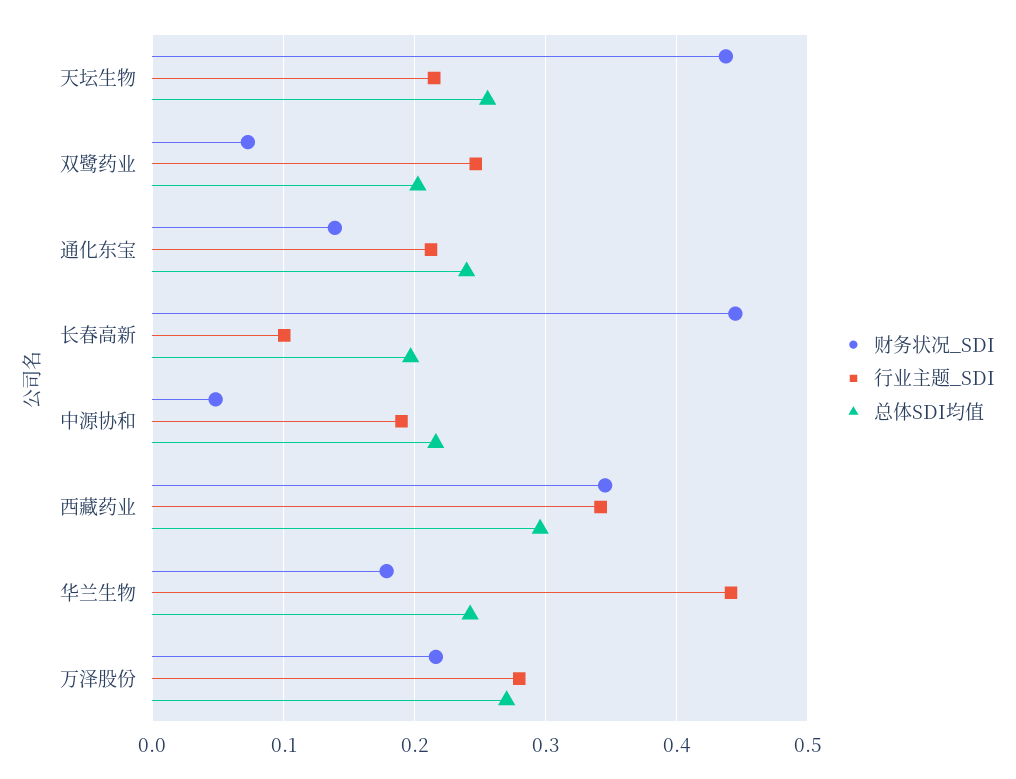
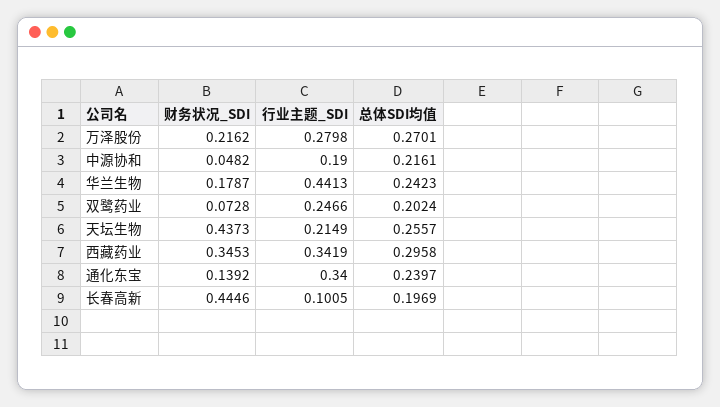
行业主题_SDI, 通化东宝: 0.21 -> 0.34

